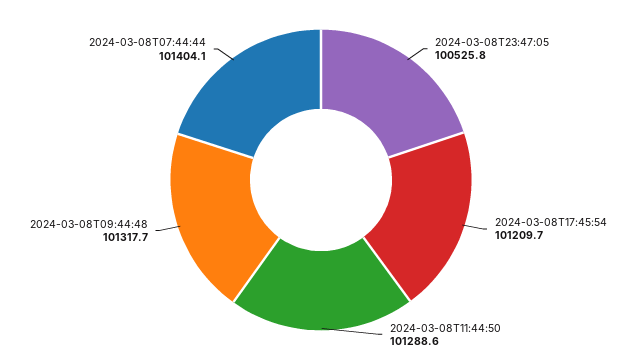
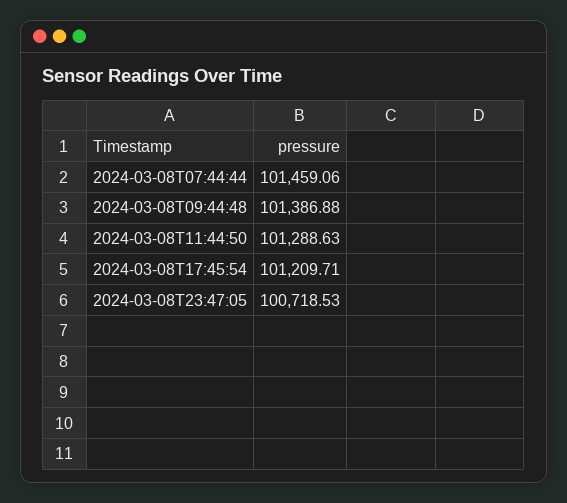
2024-03-08T23:47:05: 100525.8 -> 100718.53
2024-03-08T09:44:48: 101317.7 -> 101386.88
2024-03-08T07:44:44: 101404.1 -> 101459.06

